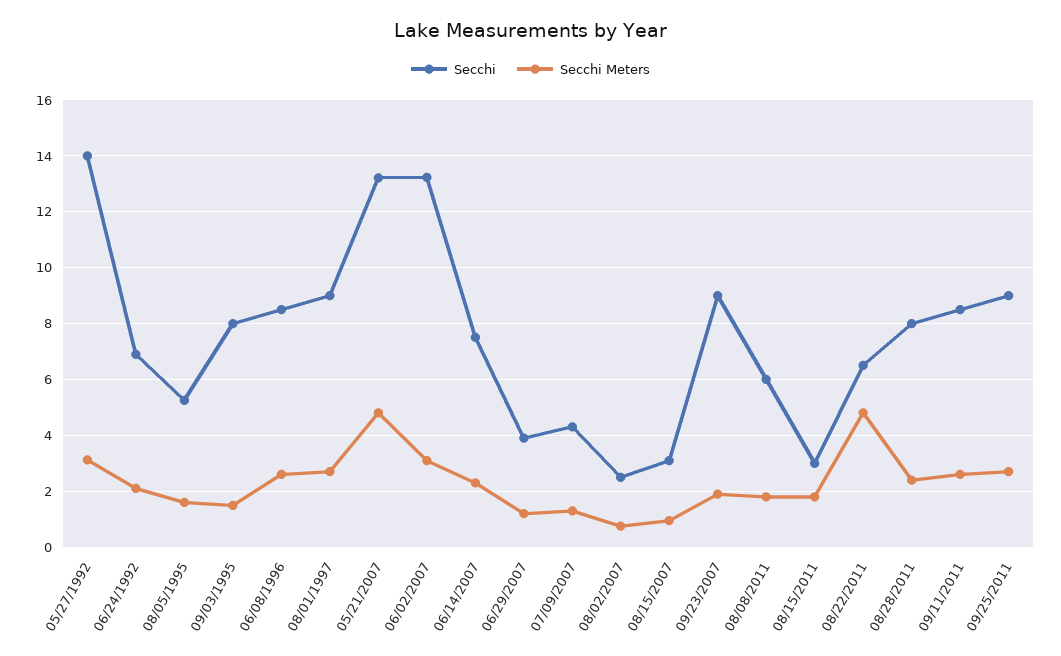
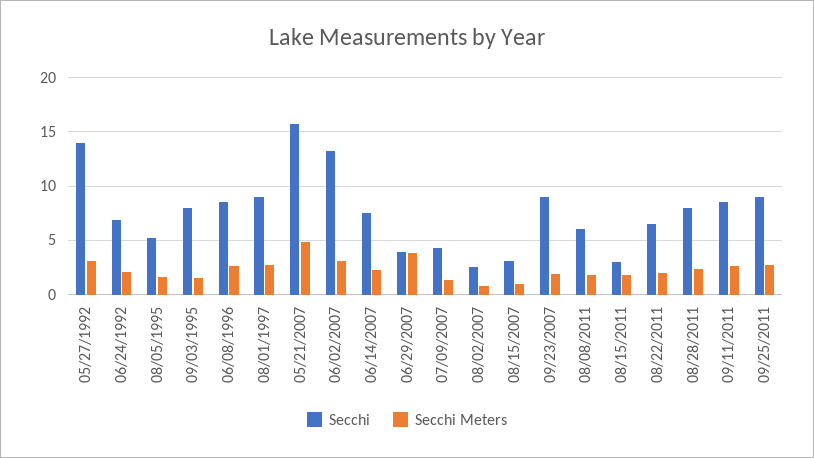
Secchi, 05/21/2007: 13.25 -> 16
Secchi Meters, 06/29/2007: 1.25 -> 4
Secchi Meters, 08/22/2011: 4.75 -> 2

